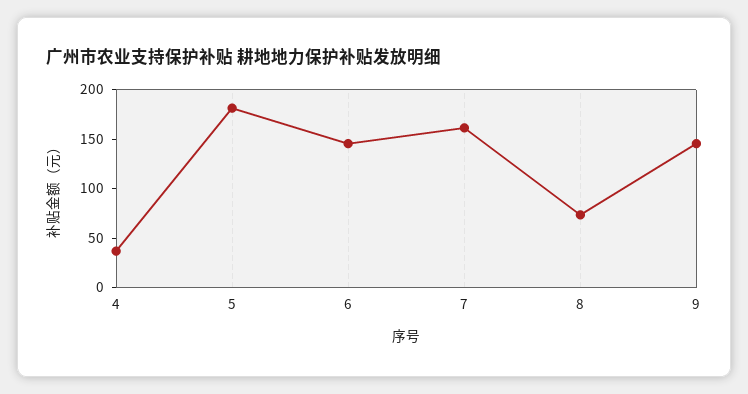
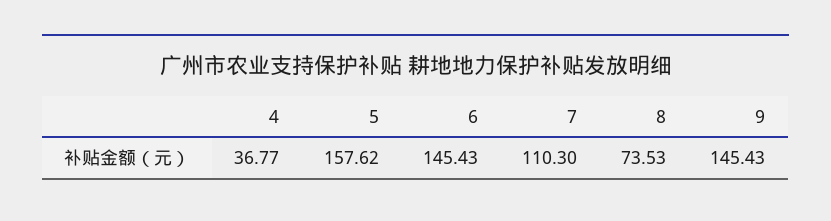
5: 180 -> 157.62
7: 160 -> 110.3

